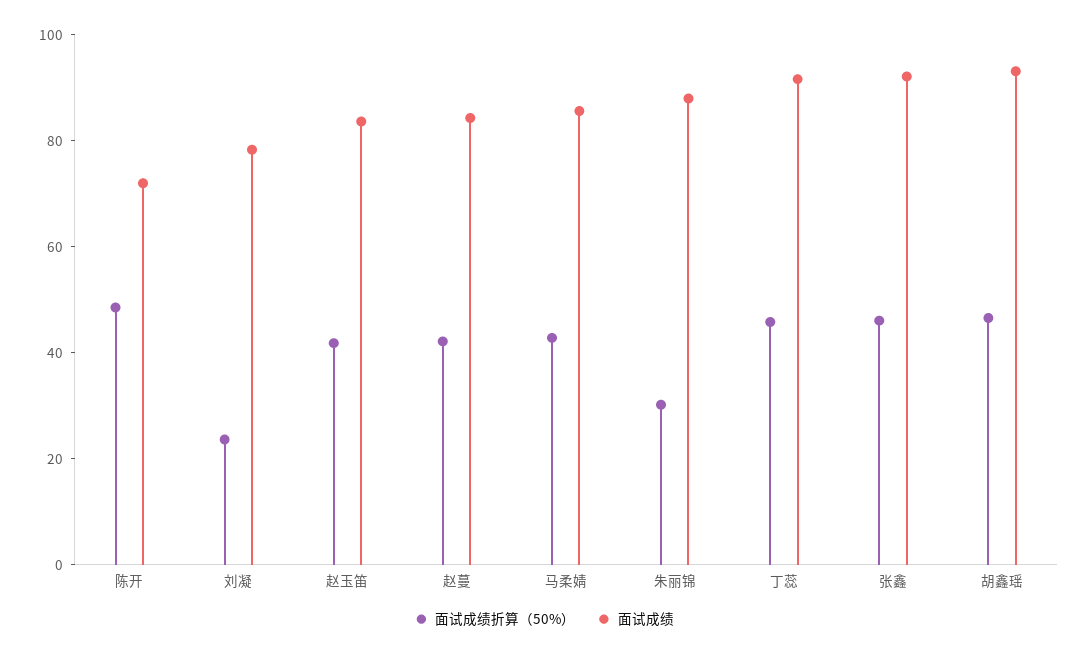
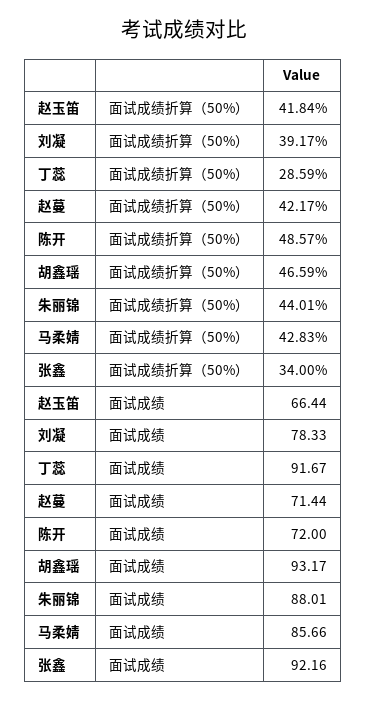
面试成绩折算（50%）, 刘凝: 25 -> 39.17
面试成绩, 赵玉笛: 85 -> 66.44
面试成绩, 赵蔓: 85 -> 71.44
面试成绩折算（50%）, 朱丽锦: 30 -> 44.01
面试成绩折算（50%）, 丁蕊: 45 -> 28.59
面试成绩折算（50%）, 张鑫: 45 -> 34

